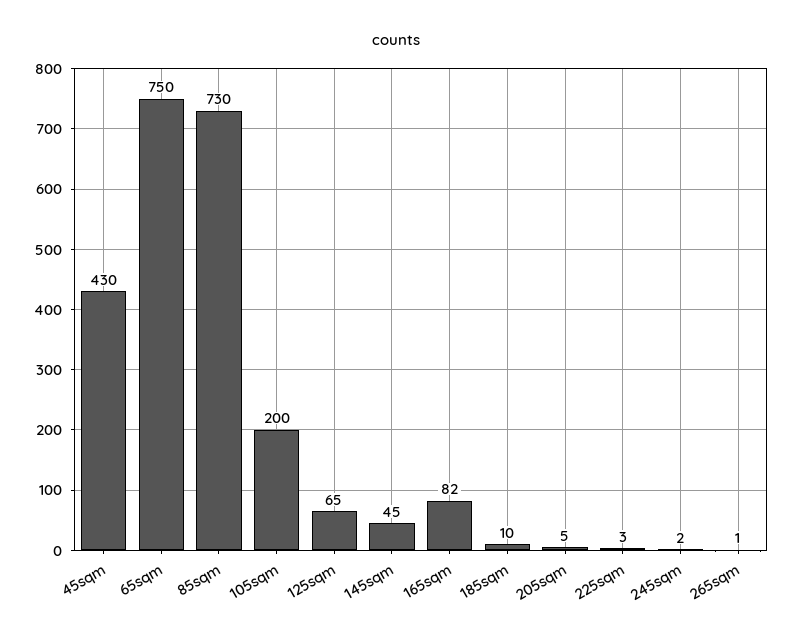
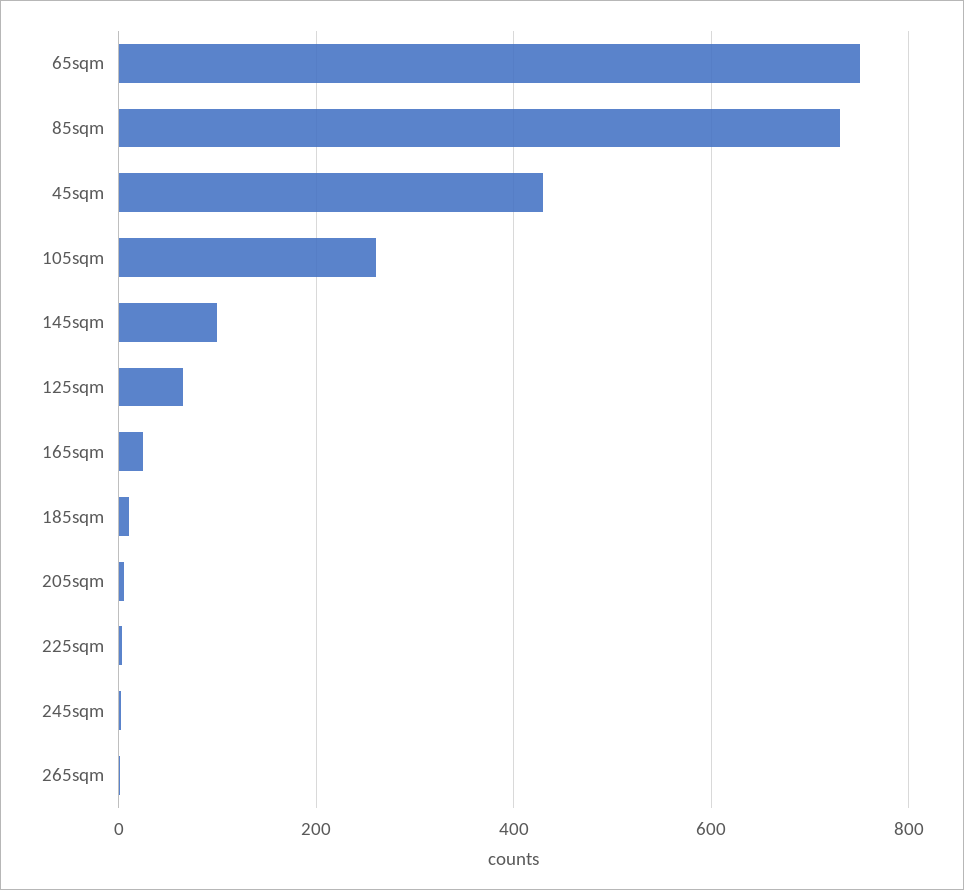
105sqm: 200 -> 260
145sqm: 45 -> 100
165sqm: 82 -> 20

